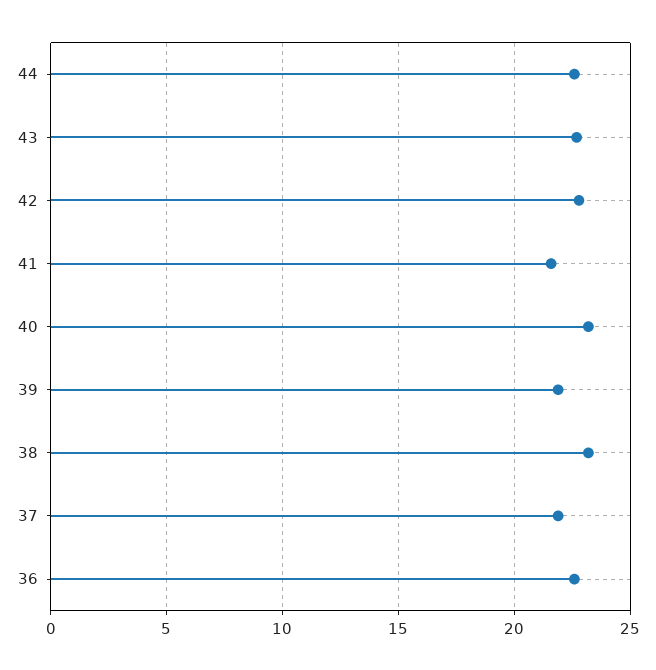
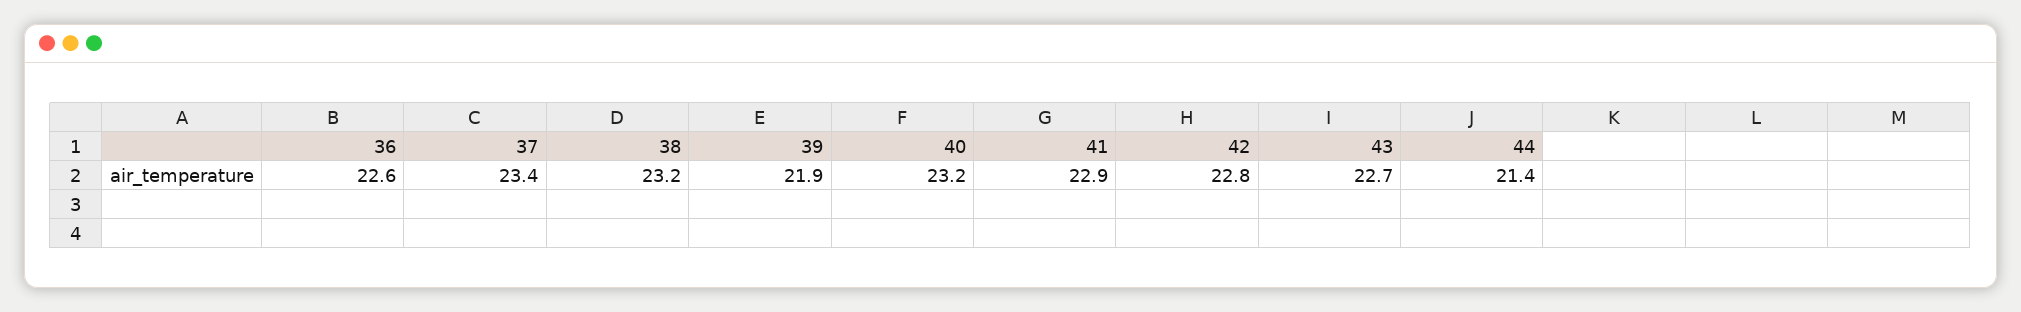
44: 22.5 -> 21.4
41: 21.5 -> 22.9
37: 22 -> 23.4

